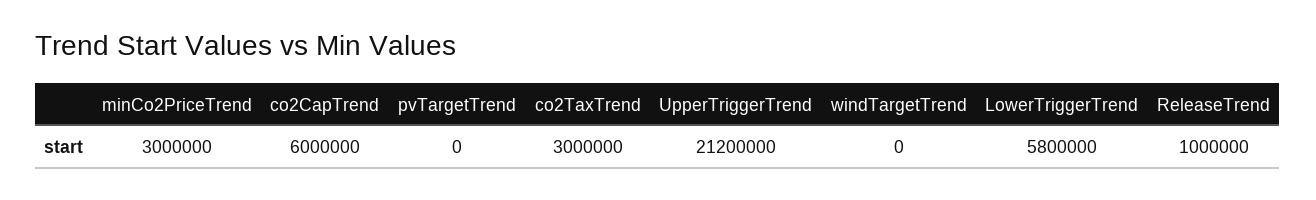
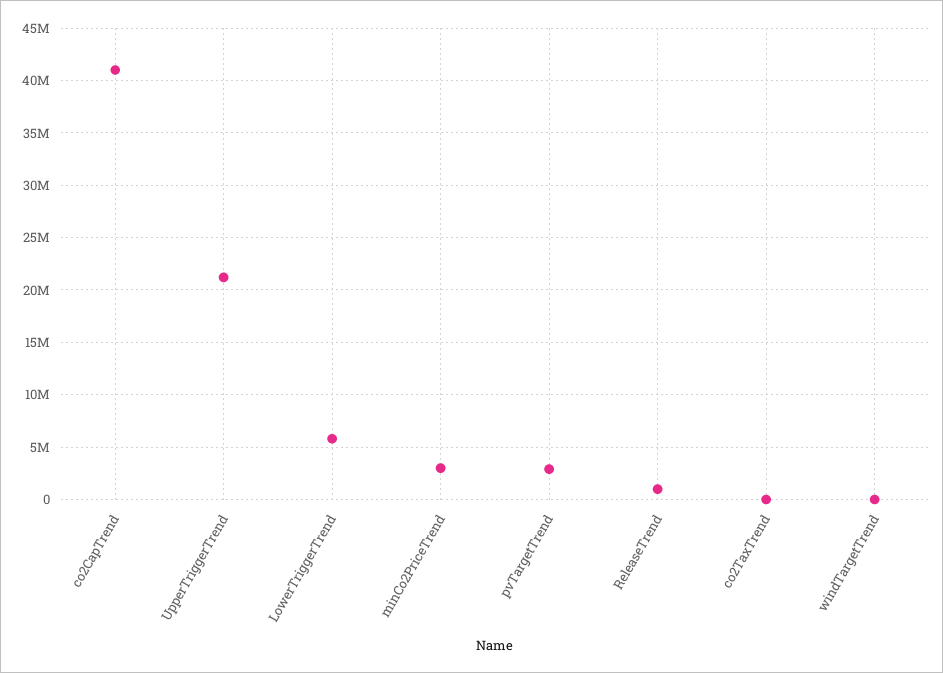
co2CapTrend: 6000000 -> 41000000
pvTargetTrend: 0 -> 3000000
co2TaxTrend: 3000000 -> 0

